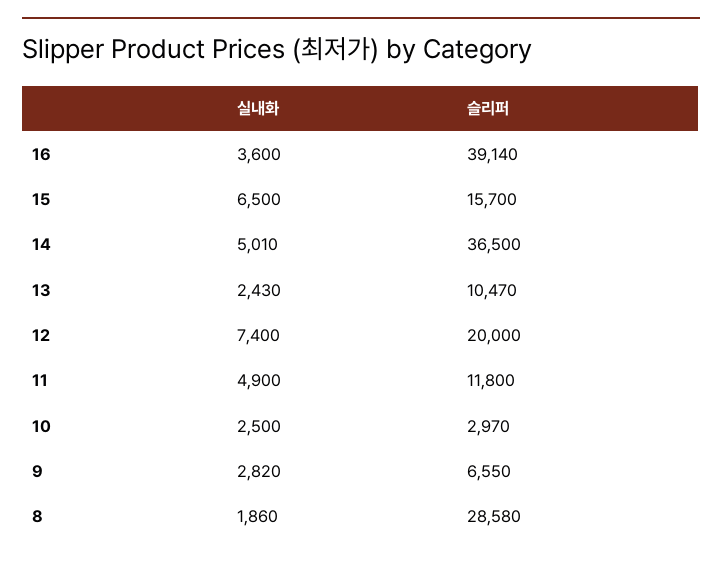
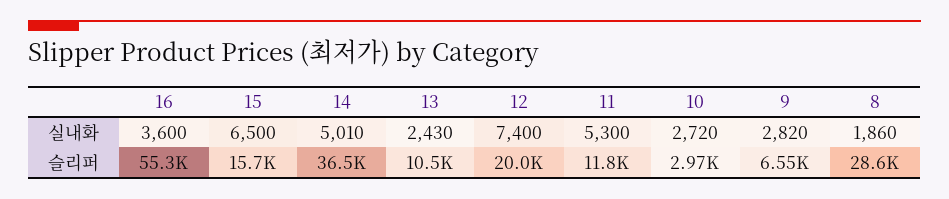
슬리퍼, 16: 39140 -> 55300
실내화, 11: 4900 -> 5300
실내화, 10: 2500 -> 2720

